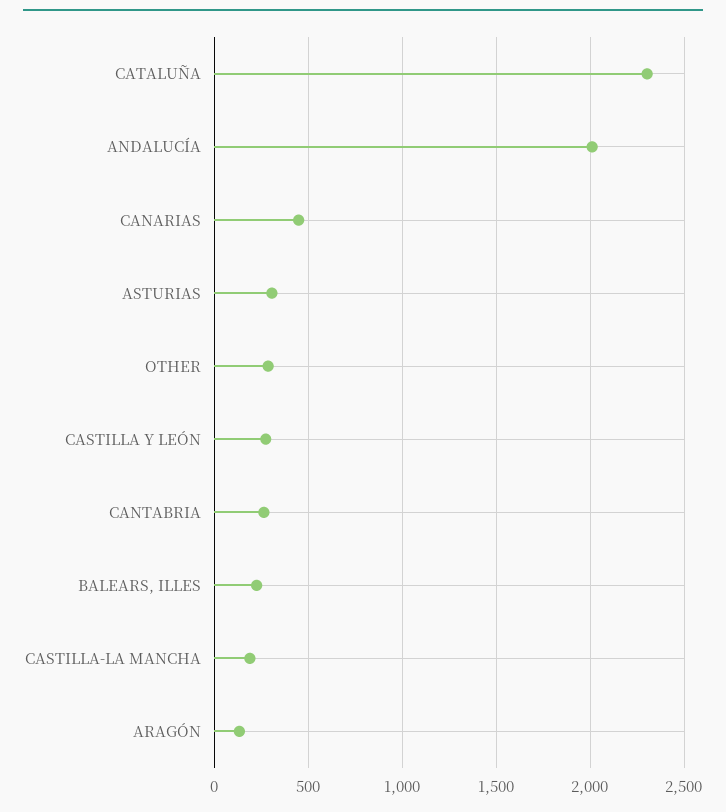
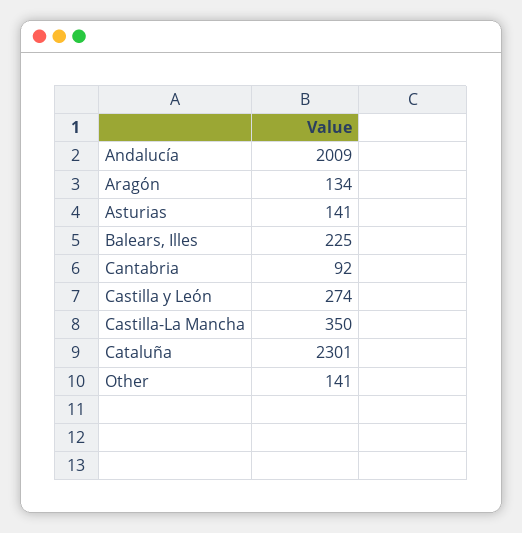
CANARIAS: 450 -> none
ASTURIAS: 300 -> 141
OTHER: 300 -> 141
CANTABRIA: 250 -> 92
CASTILLA-LA MANCHA: 200 -> 350

